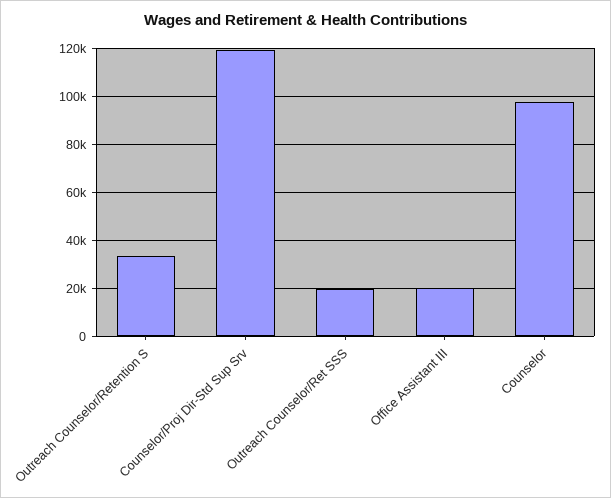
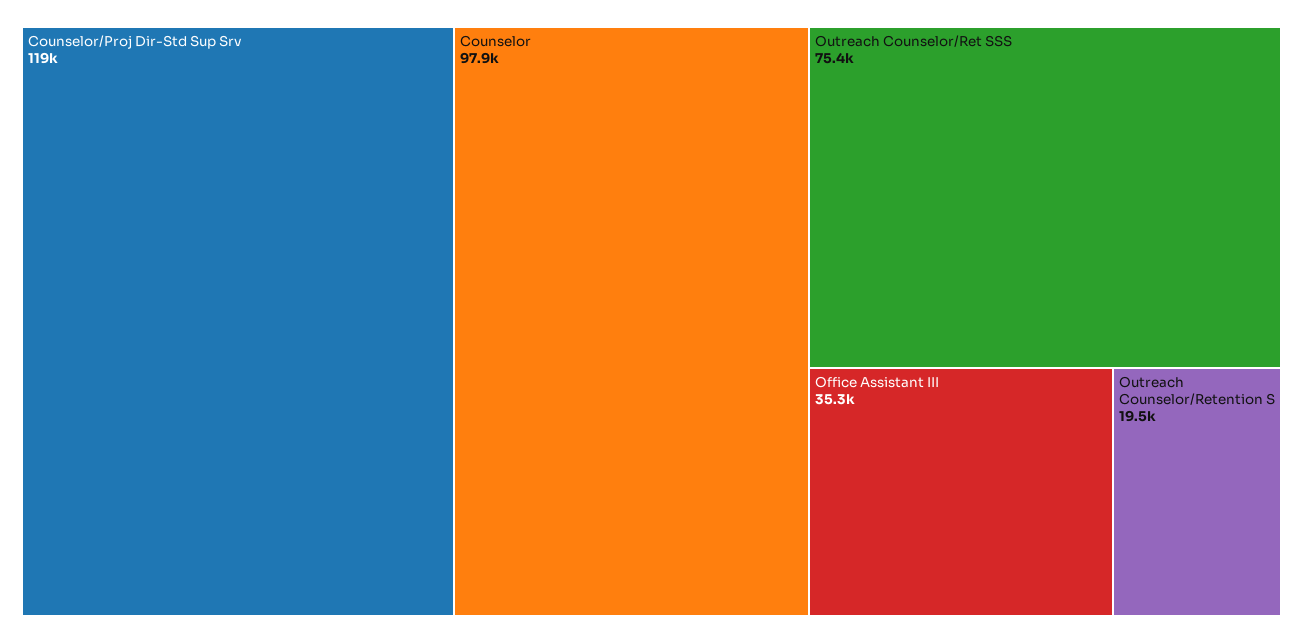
Outreach Counselor/Retention S: 35000 -> 19500
Outreach Counselor/Ret SSS: 20000 -> 75400
Office Assistant III: 20000 -> 35300

